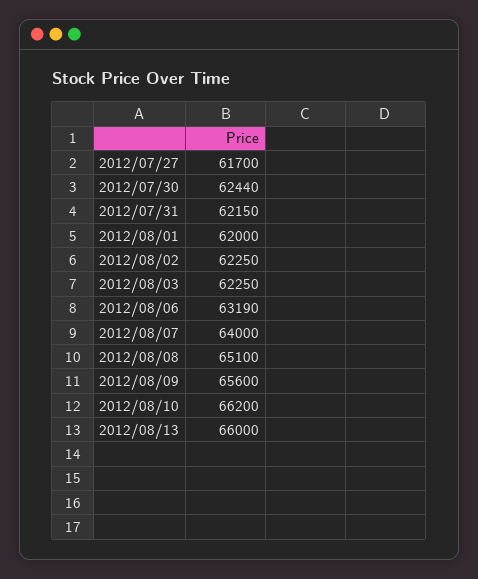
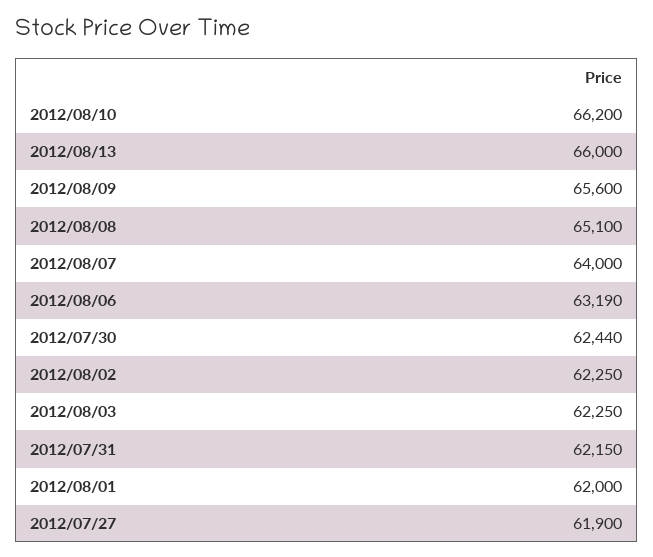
2012/07/27: 61700 -> 61900

